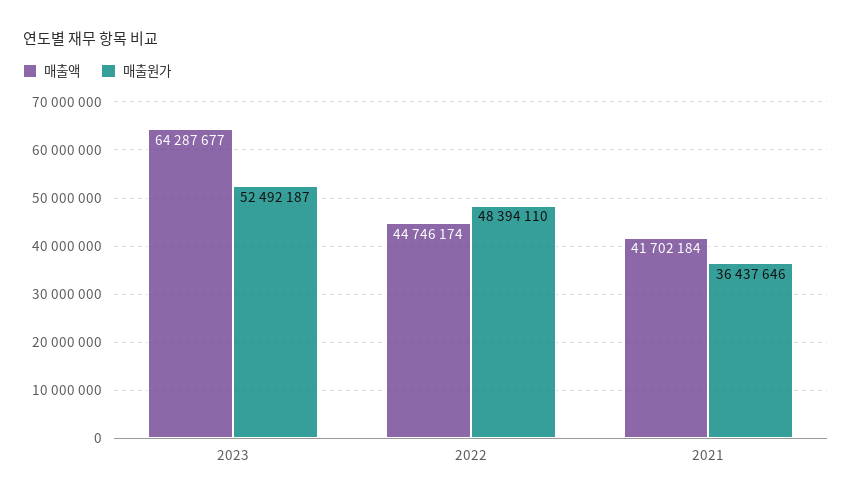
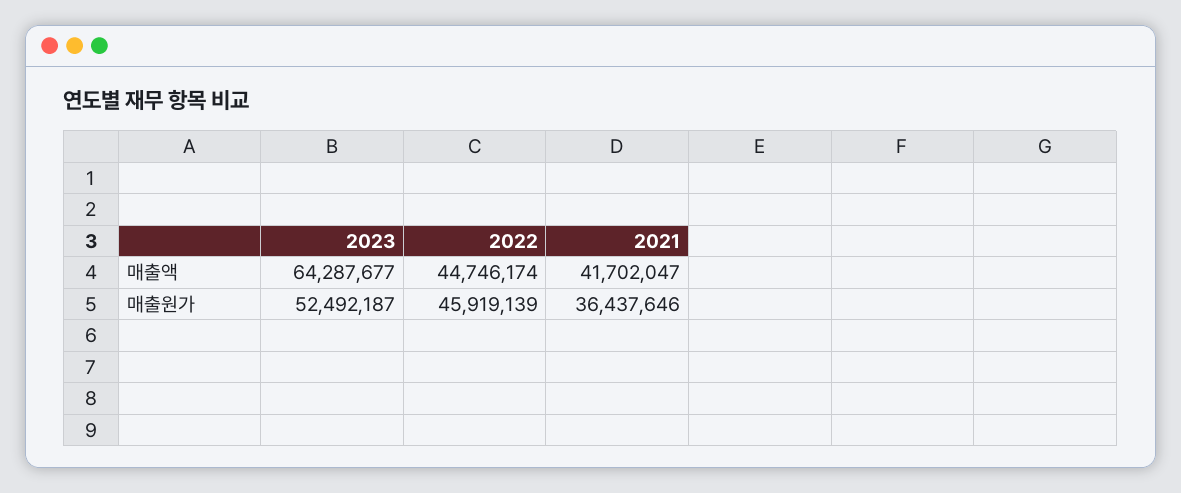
매출원가, 2022: 48394110 -> 45919139
매출액, 2021: 41702184 -> 41702047

